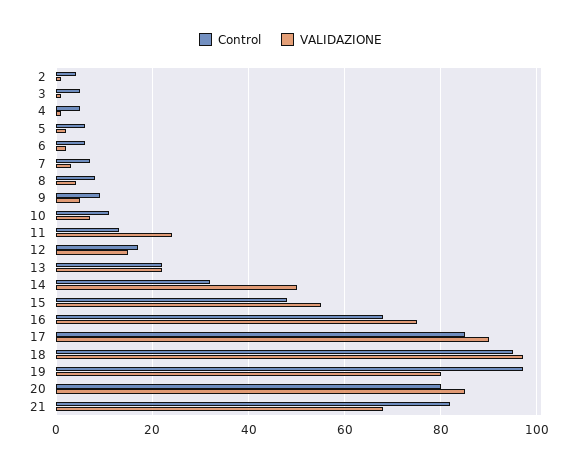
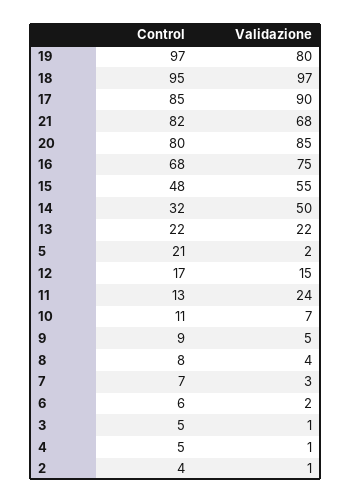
Control, 5: 5 -> 21

